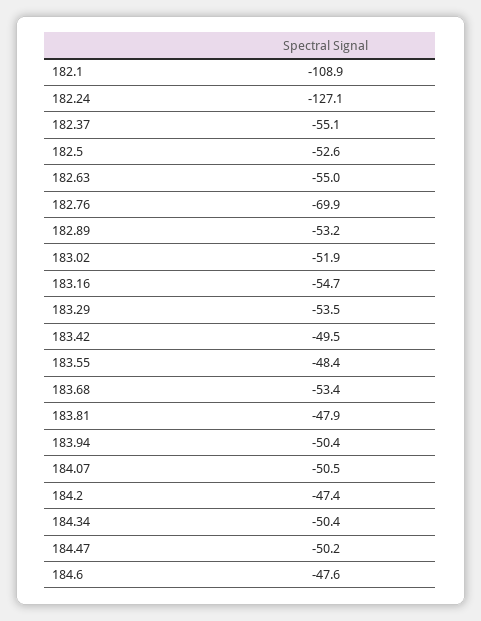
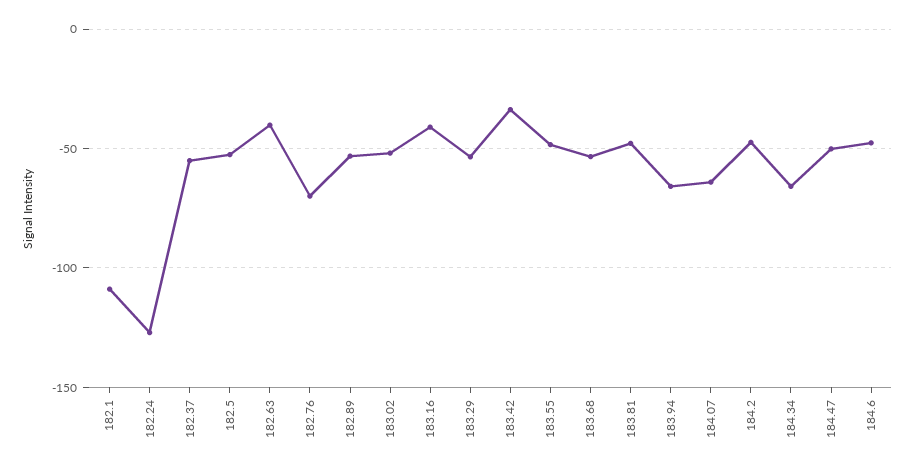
182.63: -55 -> -40
183.16: -54.7 -> -40
183.42: -49.5 -> -35
183.94: -50.4 -> -65
184.07: -50.5 -> -65
184.34: -50.4 -> -65

